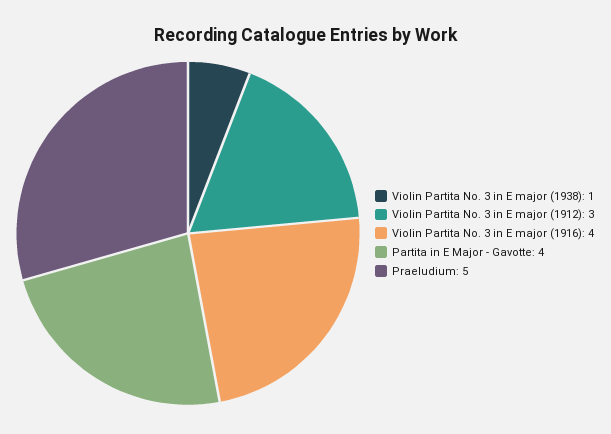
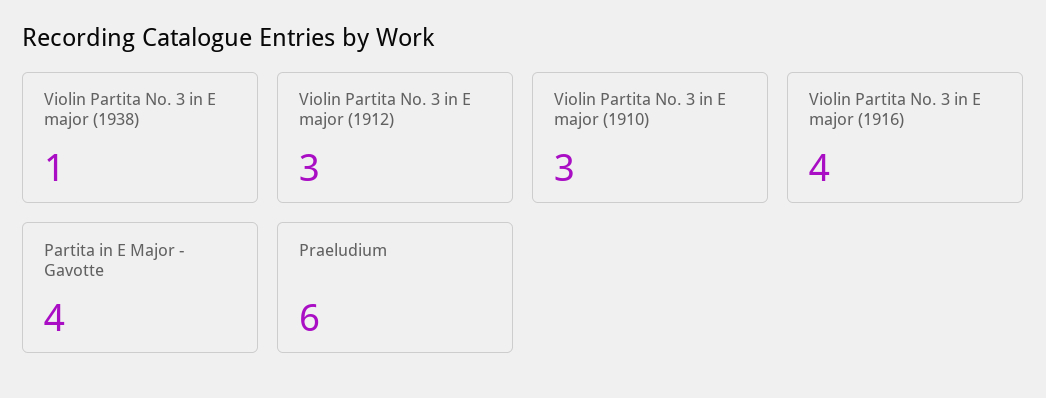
Praeludium: 5 -> 6
Violin Partita No. 3 in E major (1910): none -> 3

